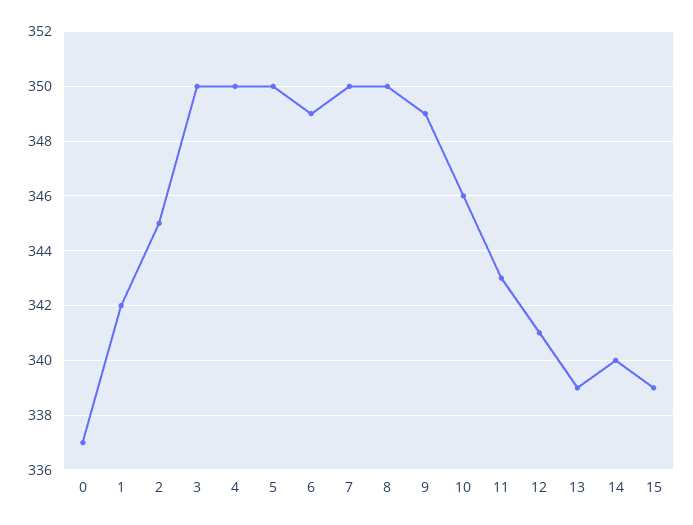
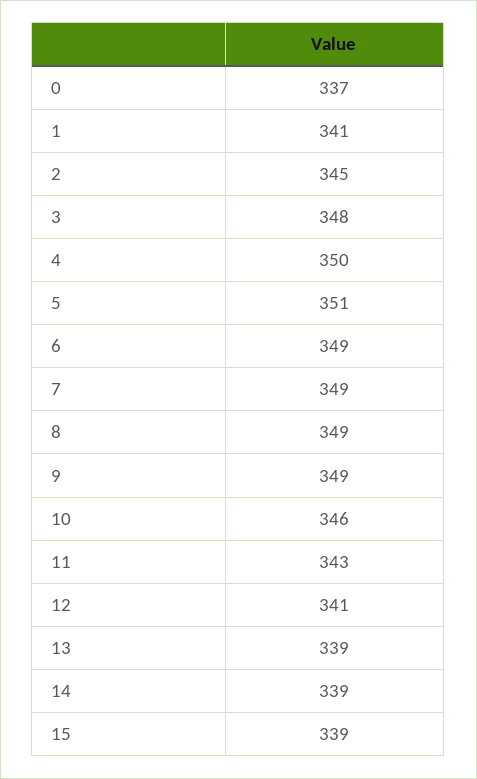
1: 342 -> 341
3: 350 -> 348
5: 350 -> 351
7: 350 -> 349
8: 350 -> 349
14: 340 -> 339

